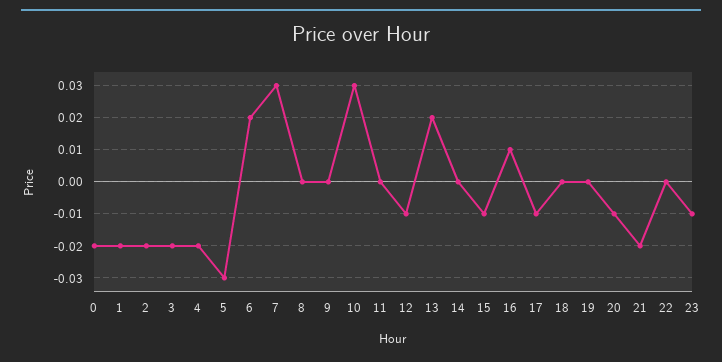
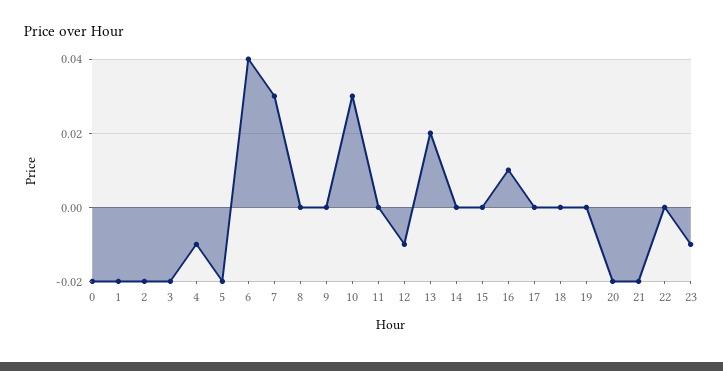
4: -0.02 -> -0.01
5: -0.03 -> -0.02
6: 0.02 -> 0.04
15: -0.01 -> 0
17: -0.01 -> 0
20: -0.01 -> -0.02

